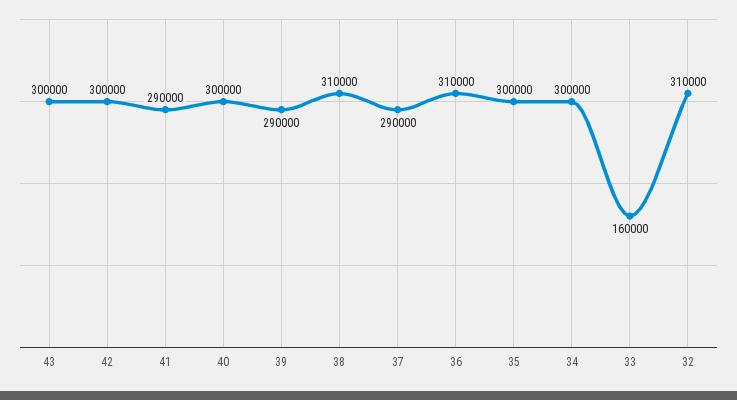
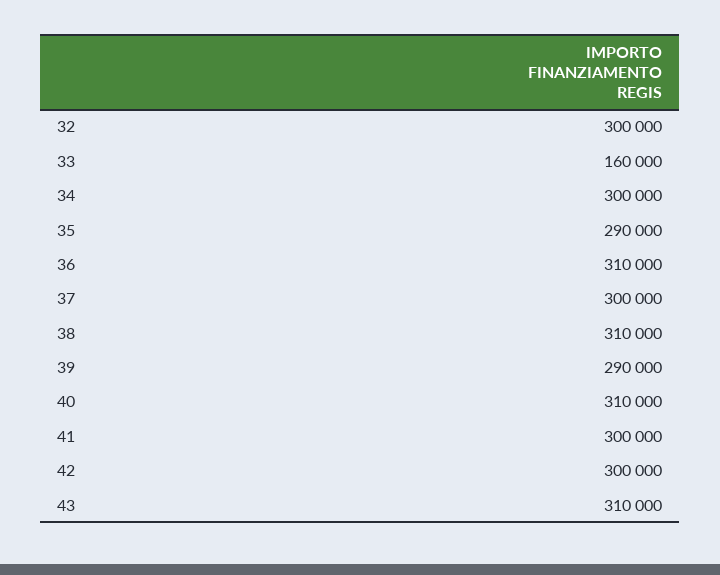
43: 300000 -> 310000
41: 290000 -> 300000
40: 300000 -> 310000
37: 290000 -> 300000
35: 300000 -> 290000
32: 310000 -> 300000

